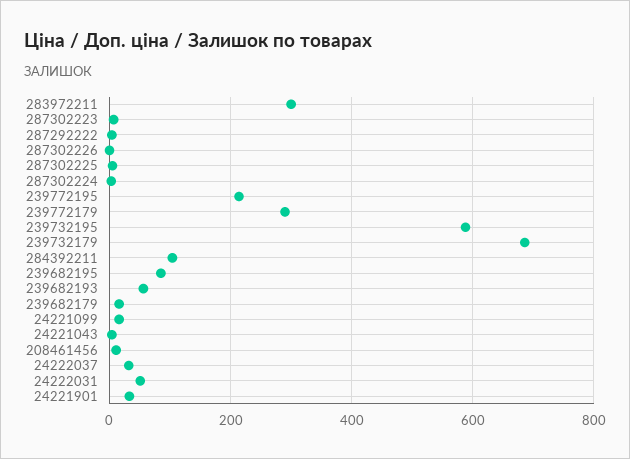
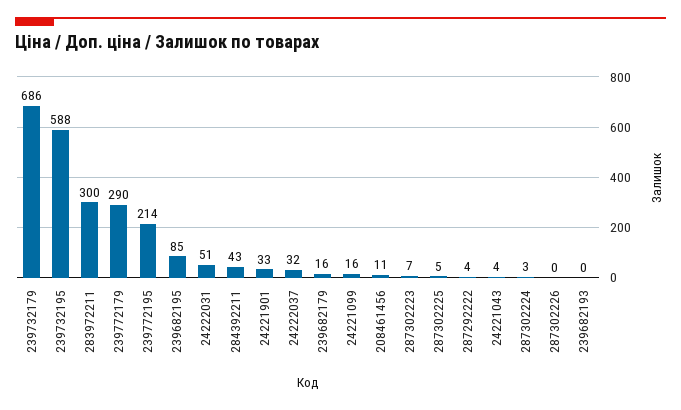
284392211: 100 -> 43
239682193: 60 -> 0

